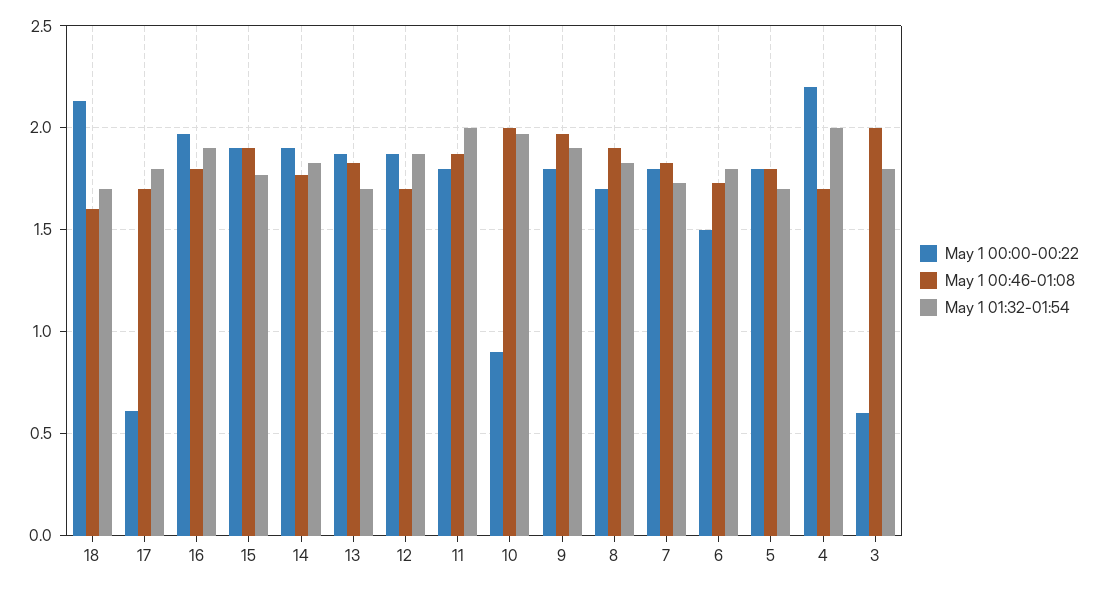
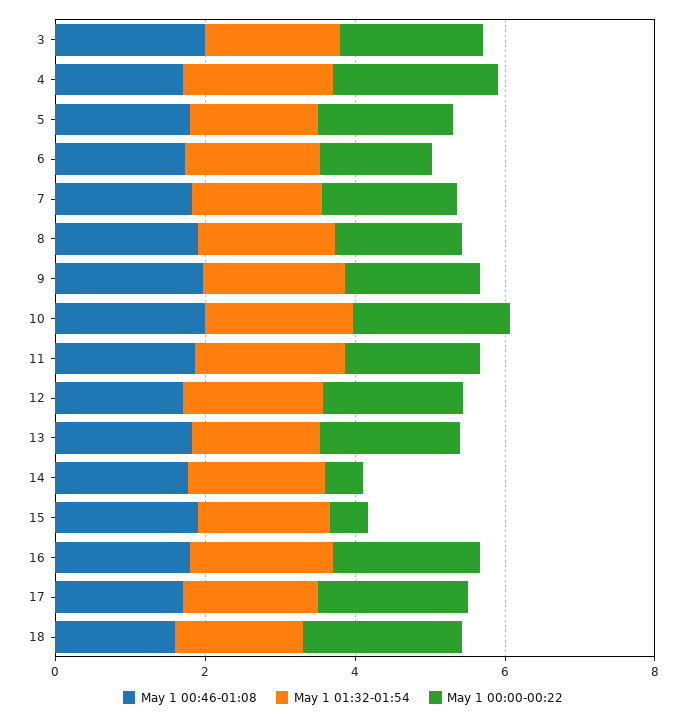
May 1 00:00-00:22, 17: 0.6 -> 2
May 1 00:00-00:22, 15: 1.9 -> 0.5
May 1 00:00-00:22, 14: 1.9 -> 0.5
May 1 00:00-00:22, 10: 0.9 -> 2
May 1 00:00-00:22, 3: 0.6 -> 2

